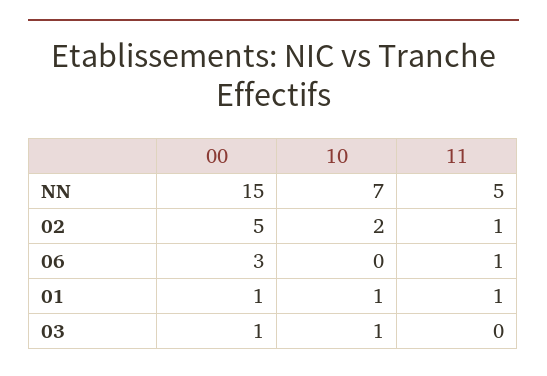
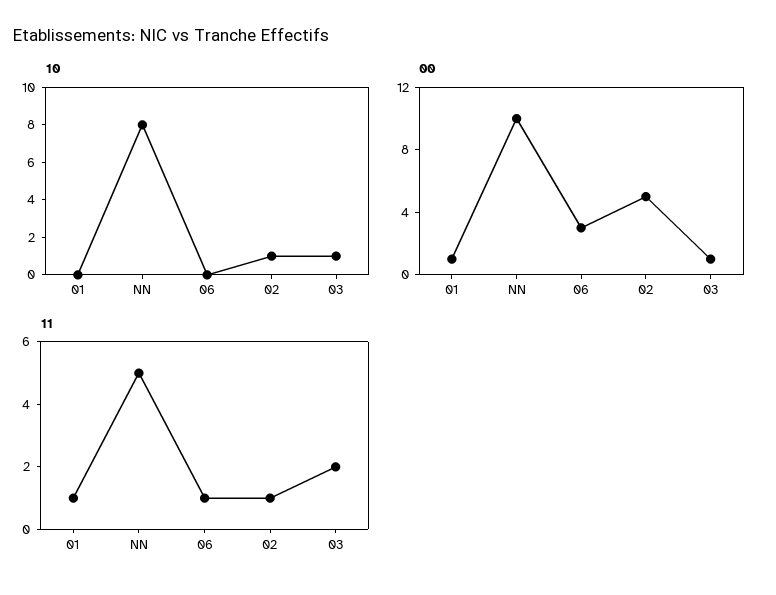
00, NN: 15 -> 10
10, NN: 7 -> 8
10, 02: 2 -> 1
10, 01: 1 -> 0
11, 03: 0 -> 2

